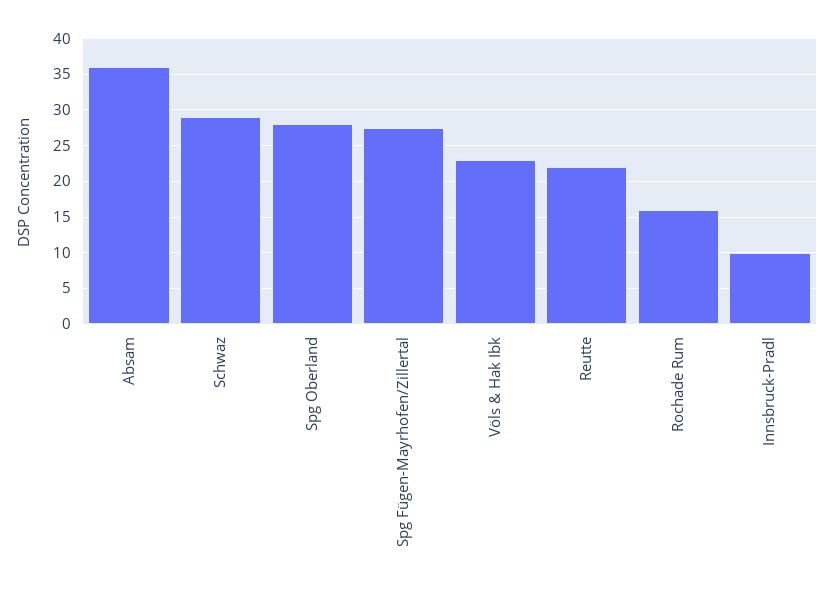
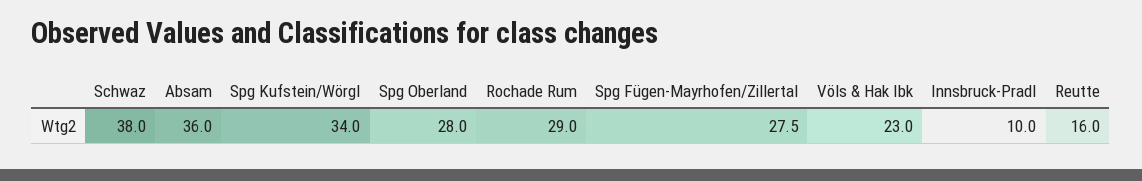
Schwaz: 29 -> 38
Reutte: 22 -> 16
Rochade Rum: 16 -> 29
Spg Kufstein/Wörgl: none -> 34

